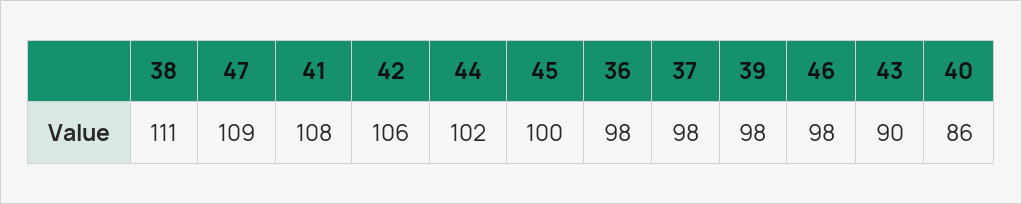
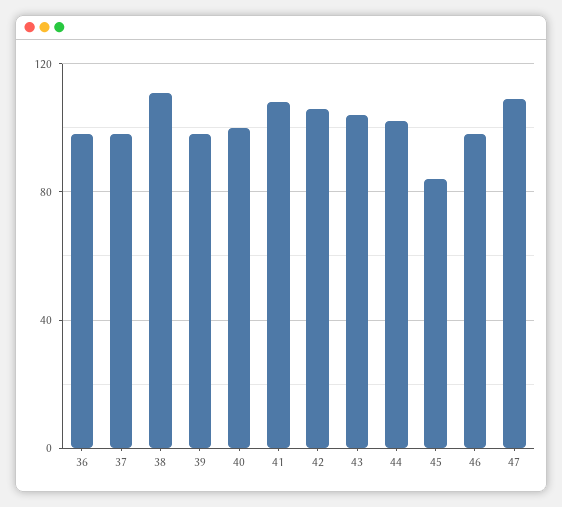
45: 100 -> 85
43: 90 -> 105
40: 86 -> 100

